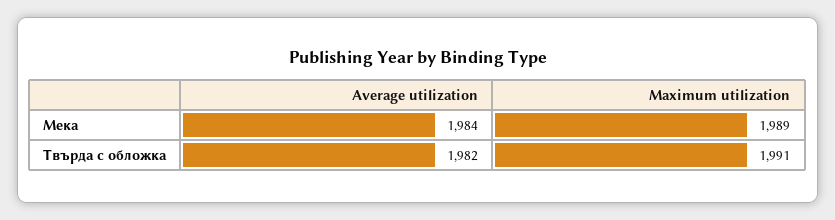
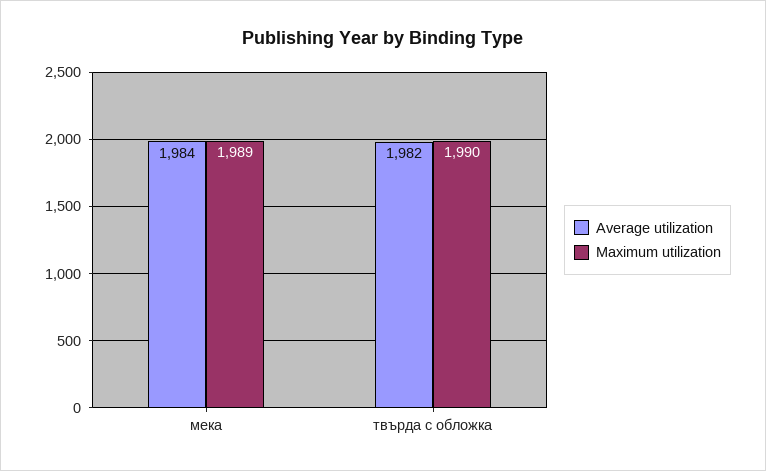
Maximum utilization, Твърда с обложка: 1991 -> 1990

